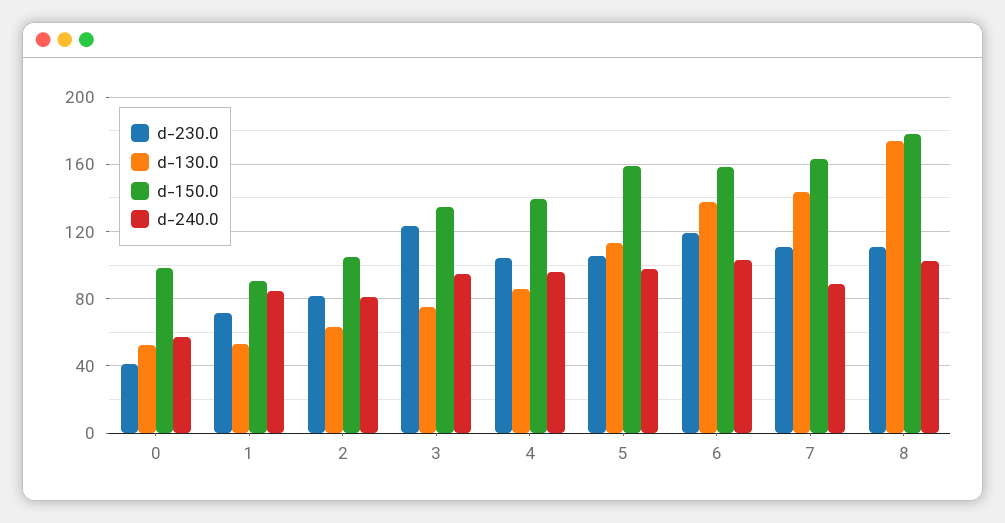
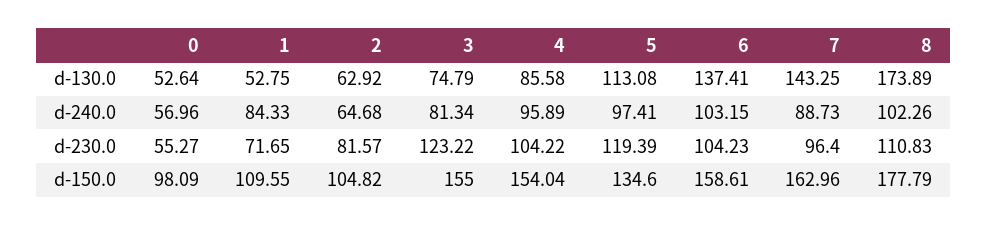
d-230.0, 0: 40 -> 55.27
d-150.0, 1: 90 -> 109.55
d-240.0, 2: 80 -> 64.68
d-150.0, 3: 135 -> 155
d-240.0, 3: 95 -> 81.34
d-150.0, 4: 140 -> 154.04
d-230.0, 5: 105 -> 119.39
d-150.0, 5: 160 -> 134.6
d-230.0, 6: 120 -> 104.23
d-230.0, 7: 110 -> 96.4

